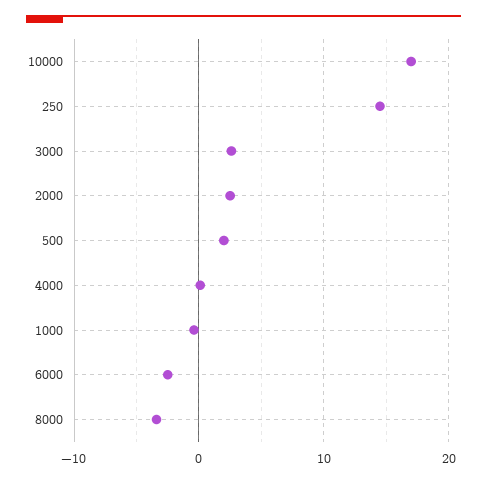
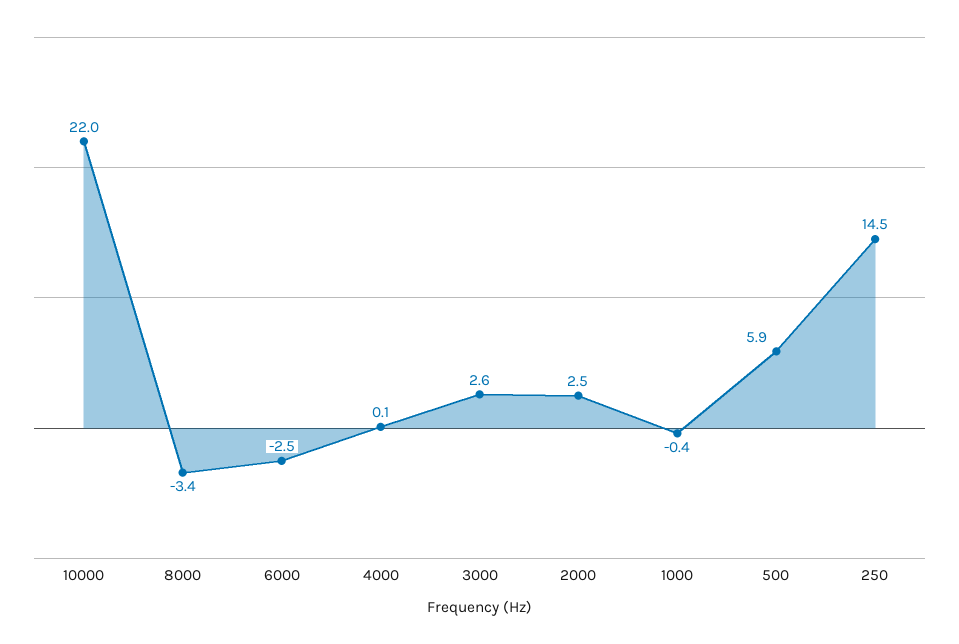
10000: 17 -> 22
500: 2 -> 5.9

